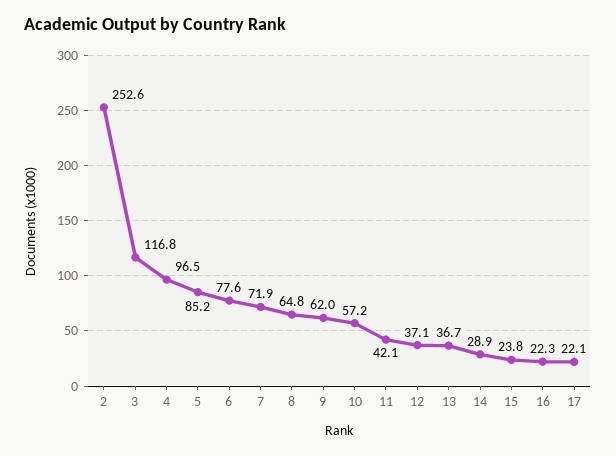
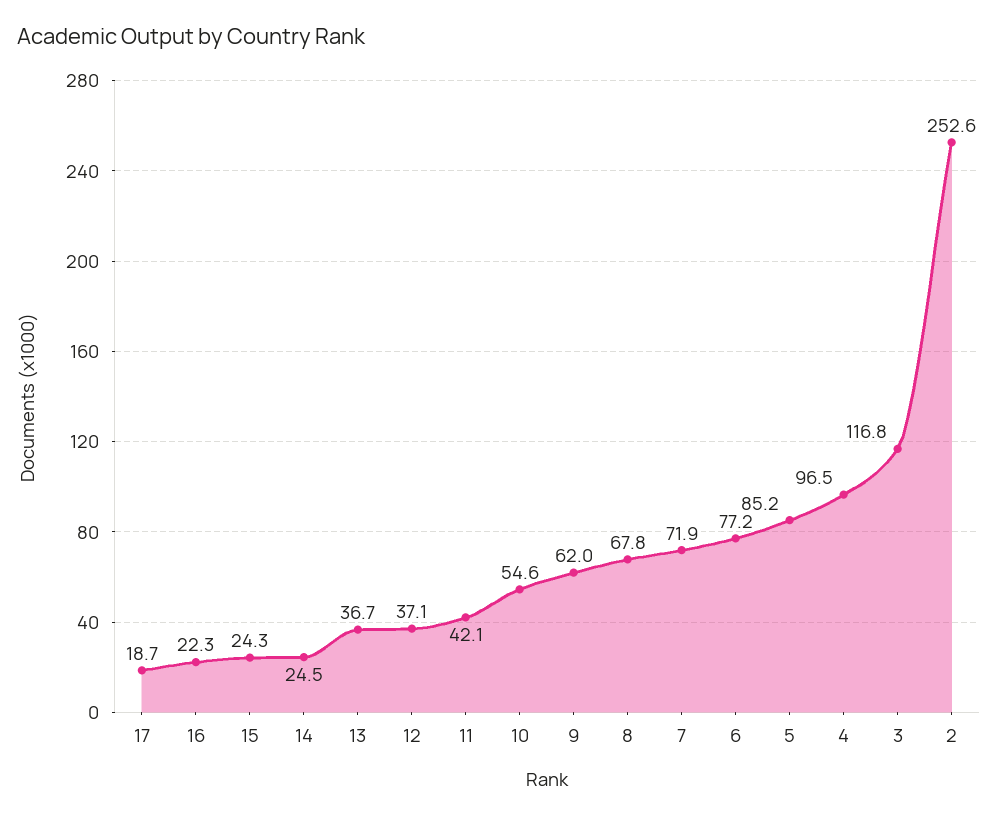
6: 77.6 -> 77.2
8: 64.8 -> 67.8
10: 57.2 -> 54.6
14: 28.9 -> 24.5
15: 23.8 -> 24.3
17: 22.1 -> 18.7

